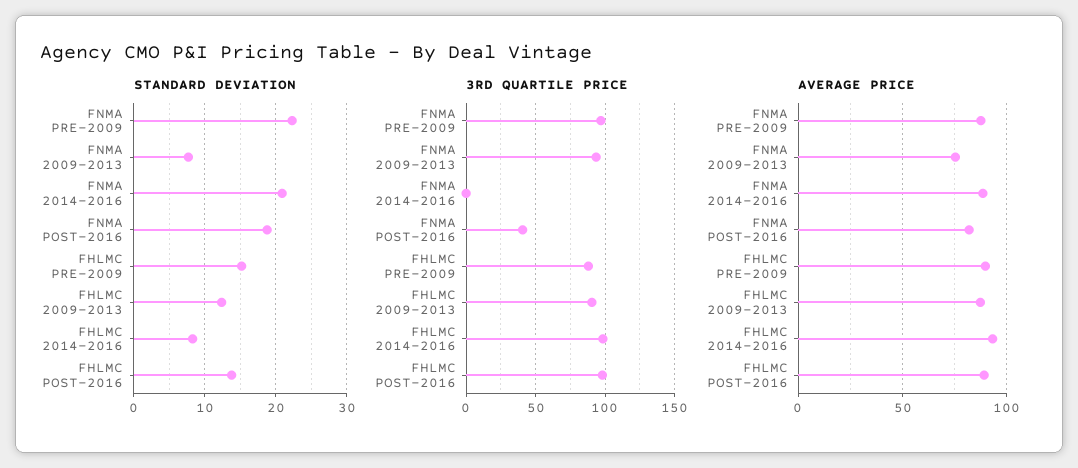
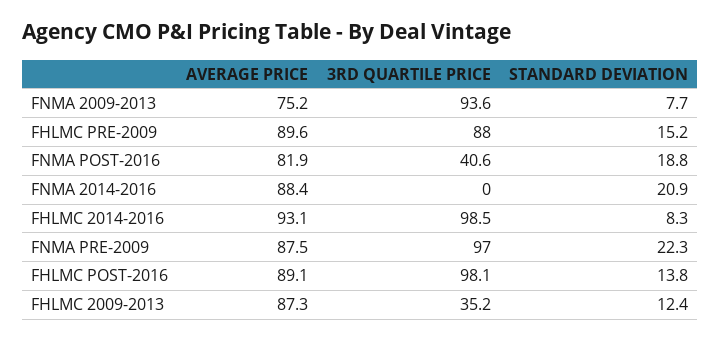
3RD QUARTILE PRICE, FHLMC 2009-2013: 90 -> 35.2

